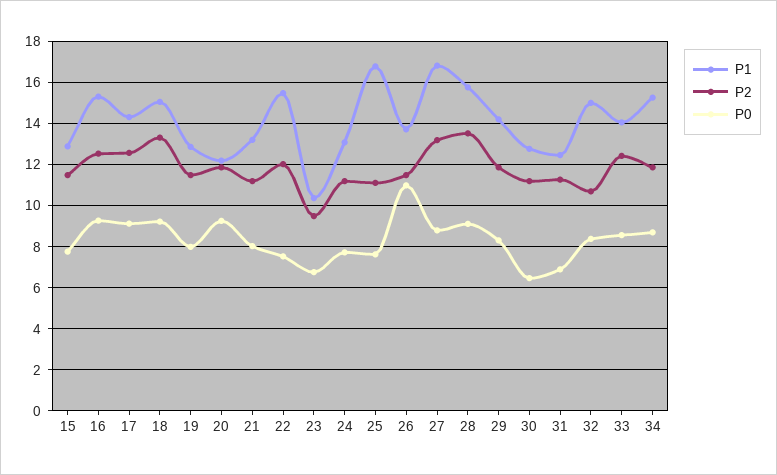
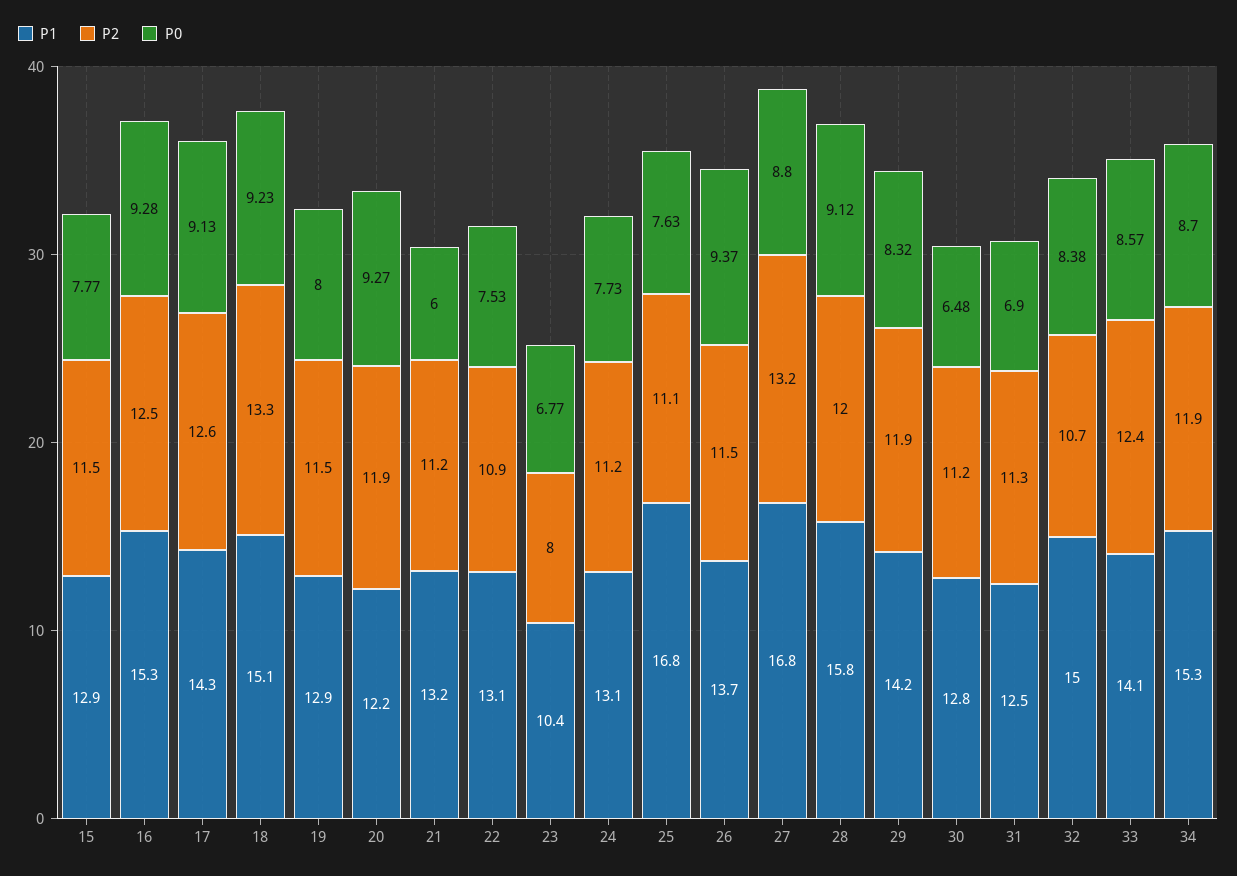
P0, 21: 8 -> 6
P1, 22: 15.5 -> 13.1
P2, 22: 12 -> 10.9
P2, 23: 9.5 -> 8
P0, 26: 11 -> 9.37
P2, 28: 13.5 -> 12

